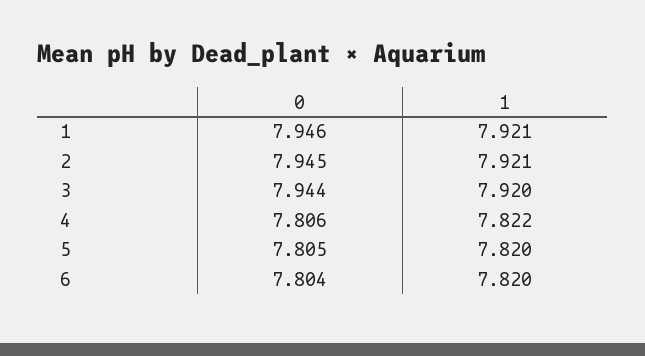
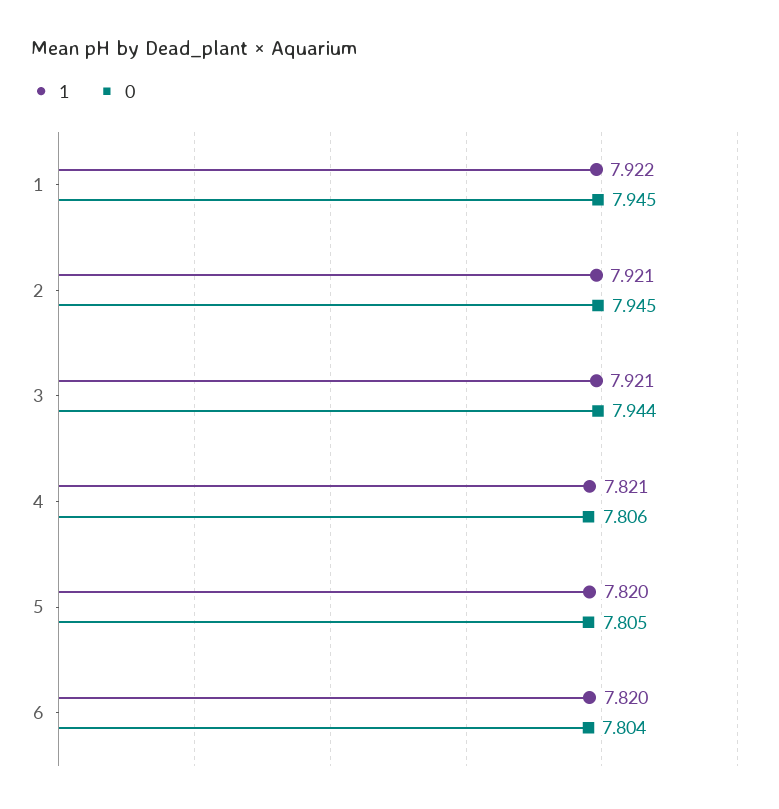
0, 1: 7.946 -> 7.945
1, 1: 7.921 -> 7.922
1, 3: 7.92 -> 7.921
1, 4: 7.822 -> 7.821

